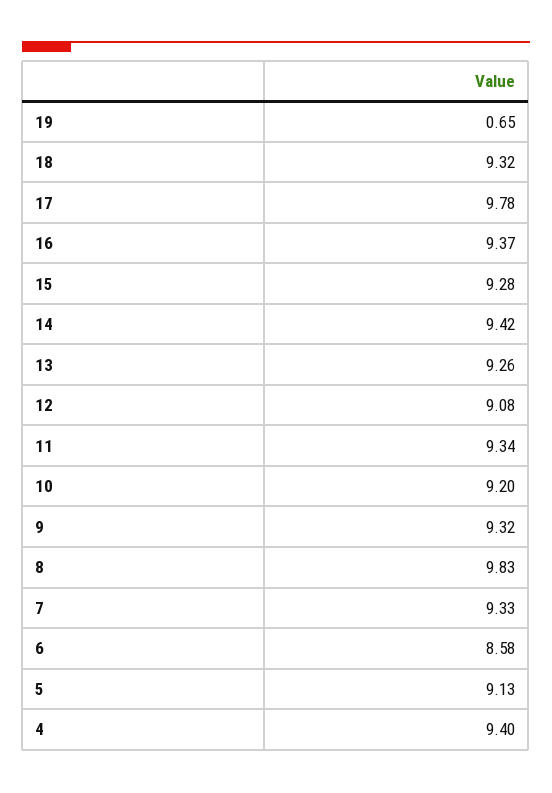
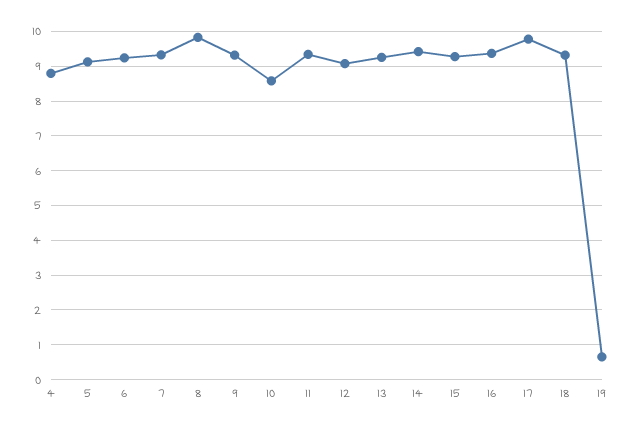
10: 9.2 -> 8.6
6: 8.58 -> 9.2
4: 9.4 -> 8.8

